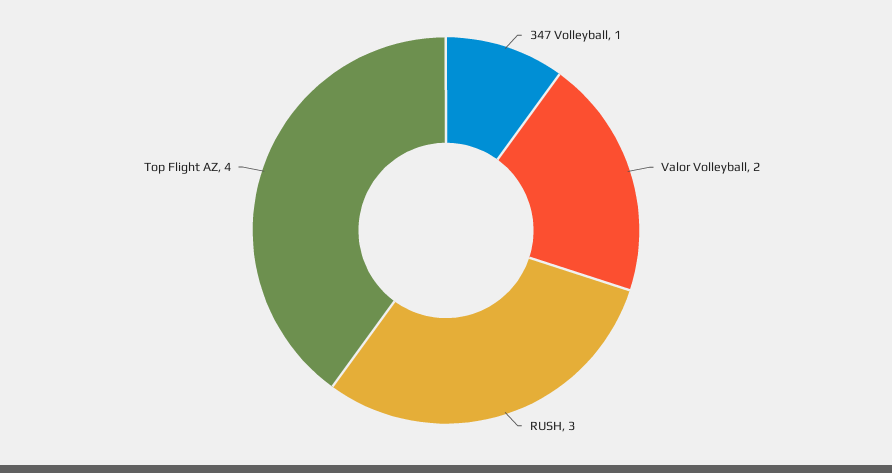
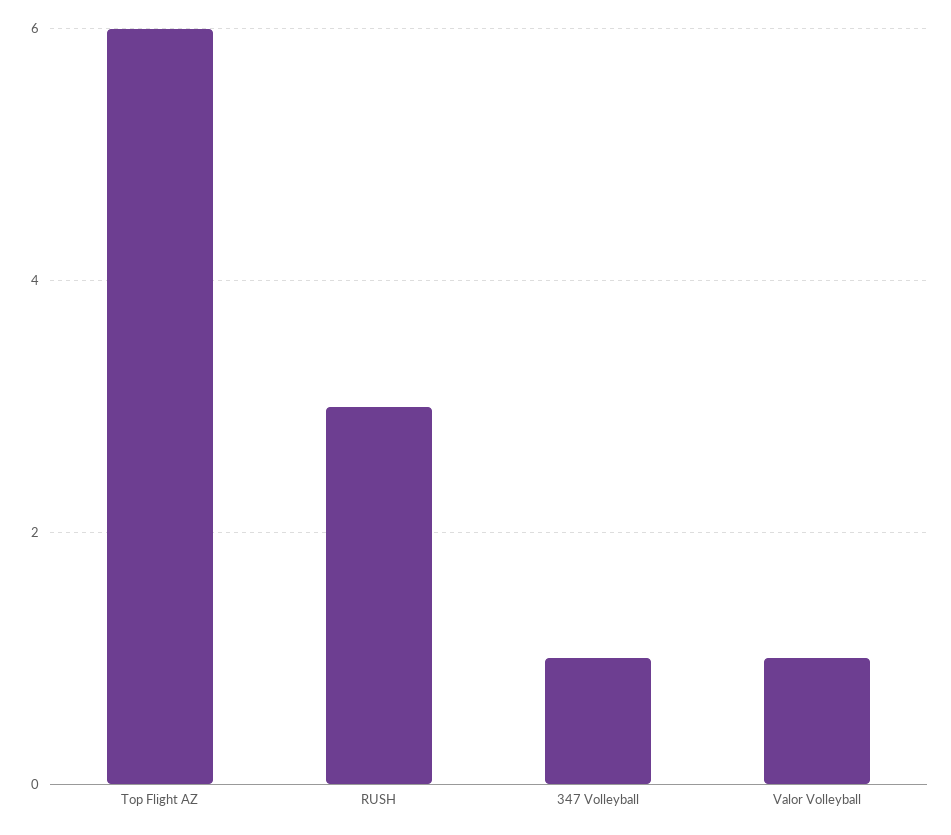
Valor Volleyball: 2 -> 1
Top Flight AZ: 4 -> 6

